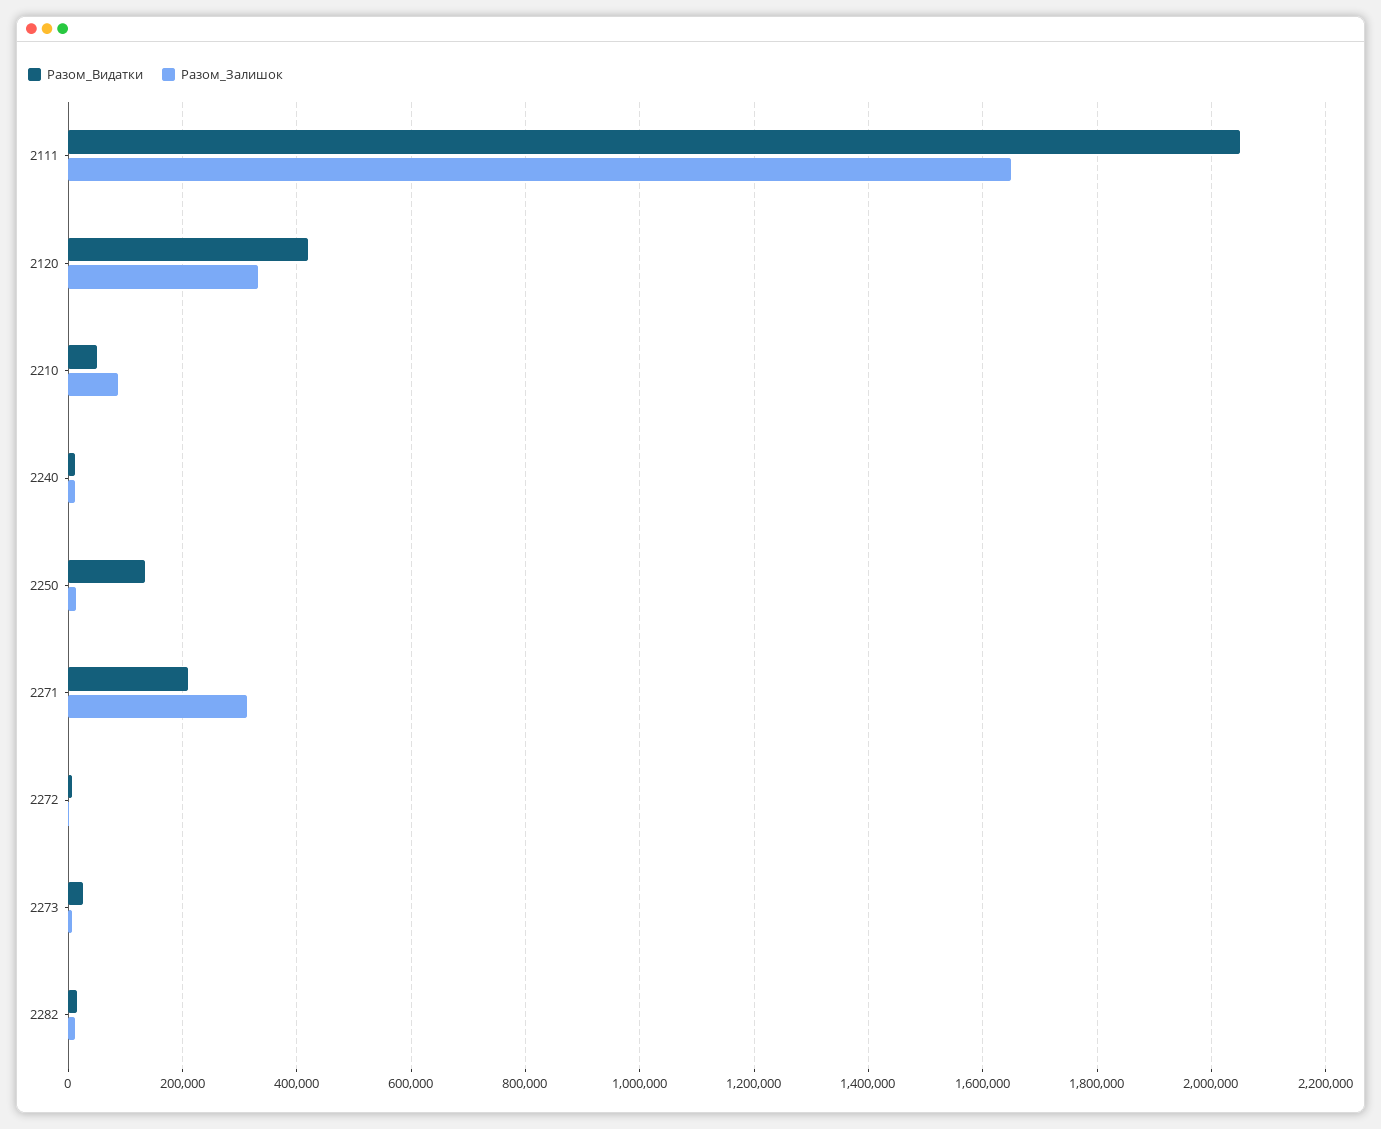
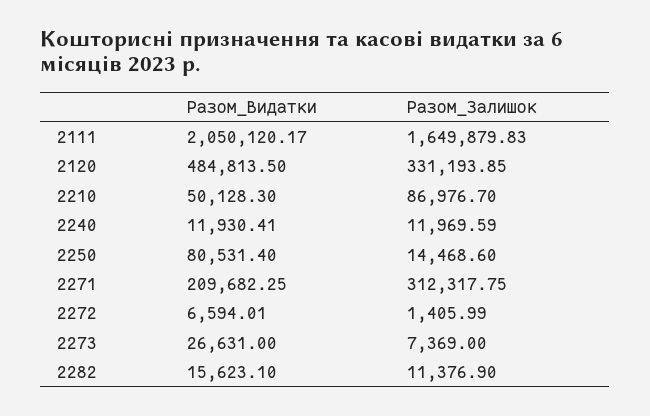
Разом_Видатки, 2120: 420000 -> 484813.5
Разом_Видатки, 2250: 140000 -> 80531.4

